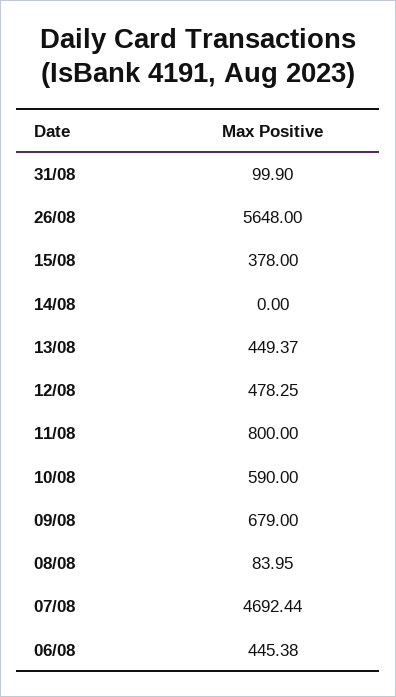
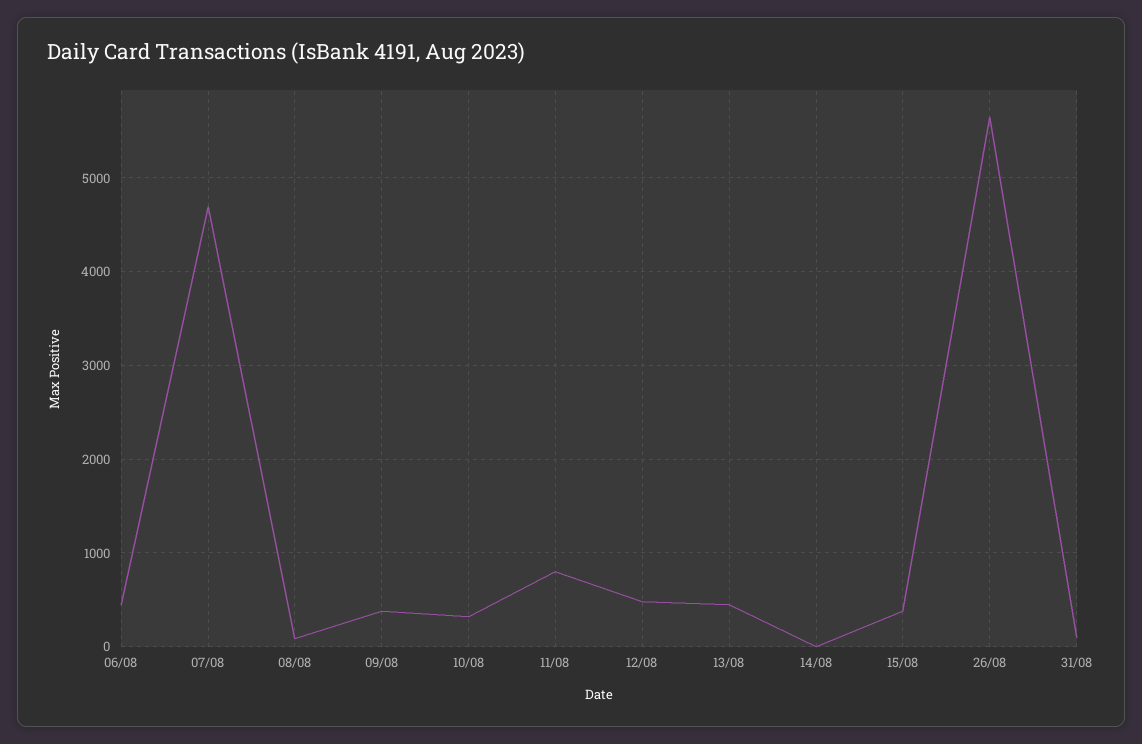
10/08: 590 -> 300
09/08: 679 -> 400

